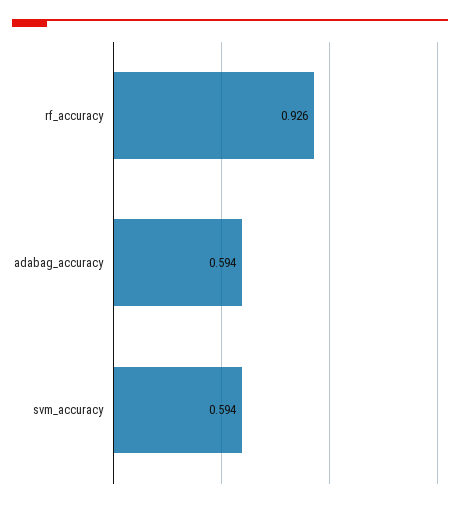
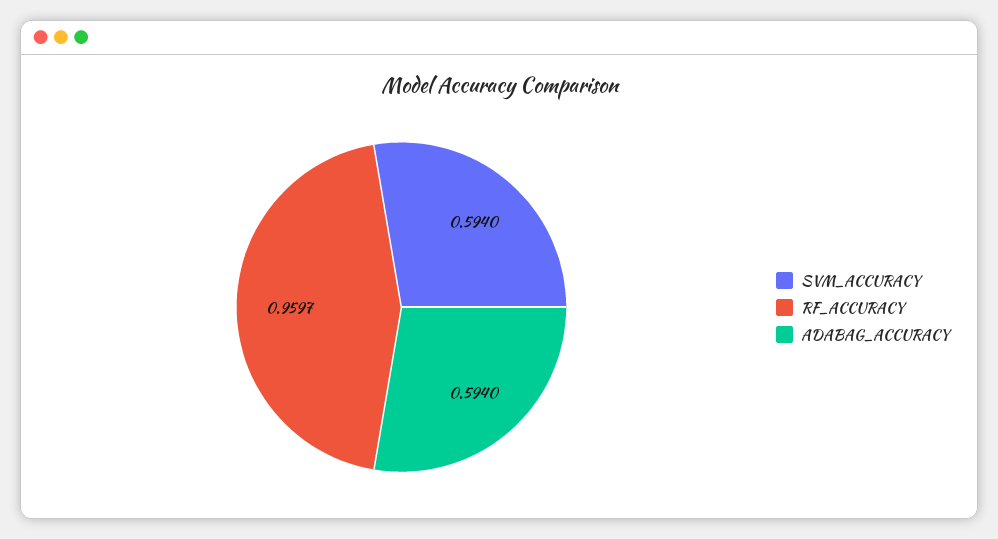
rf_accuracy: 0.926 -> 0.9597

